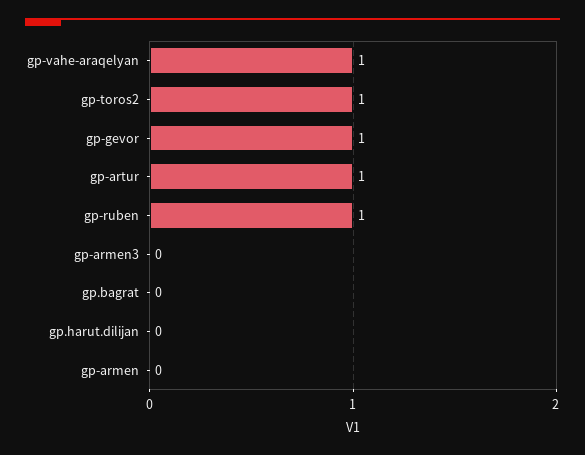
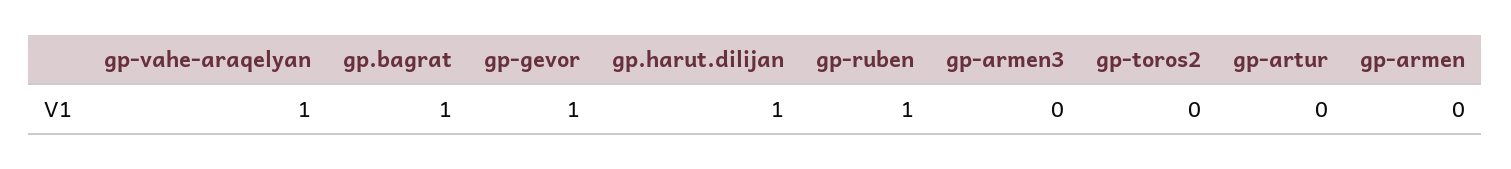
gp-toros2: 1 -> 0
gp-artur: 1 -> 0
gp.bagrat: 0 -> 1
gp.harut.dilijan: 0 -> 1

